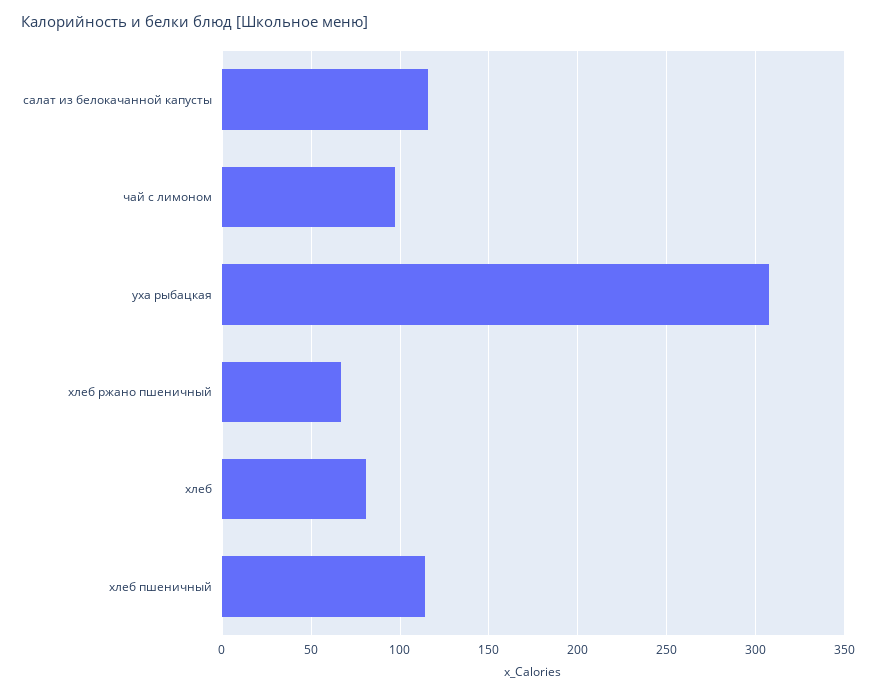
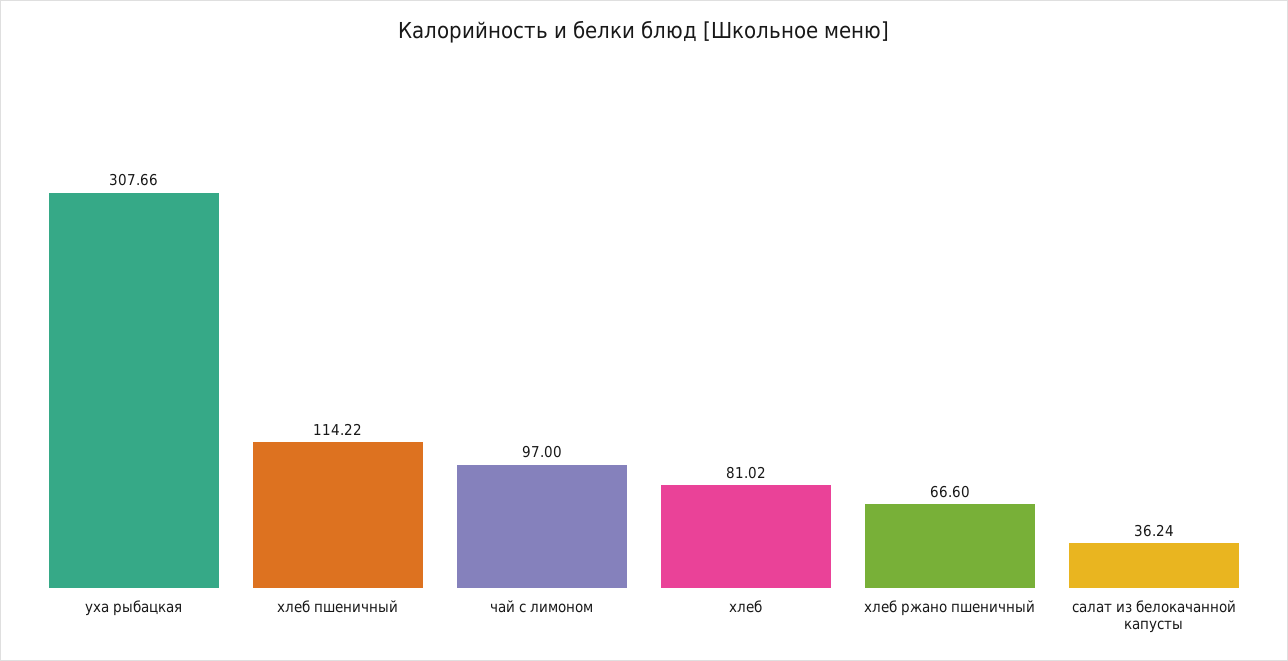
салат из белокачанной капусты: 115 -> 36.24

